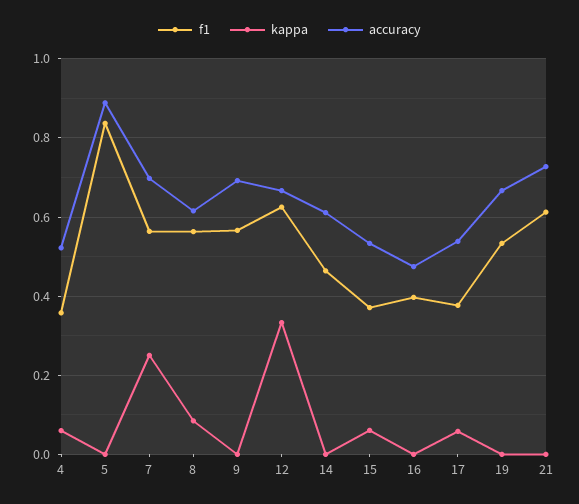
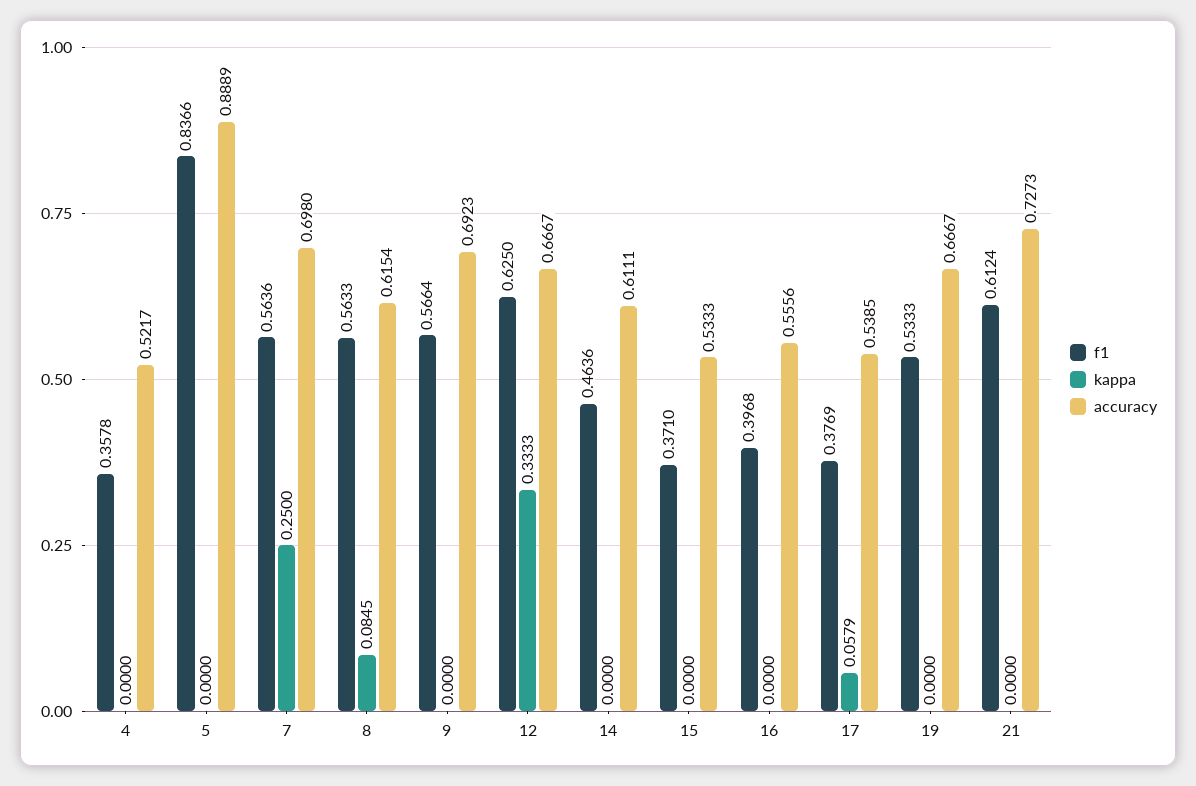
kappa, 4: 0.06 -> 0
kappa, 15: 0.06 -> 0
accuracy, 16: 0.48 -> 0.5556

